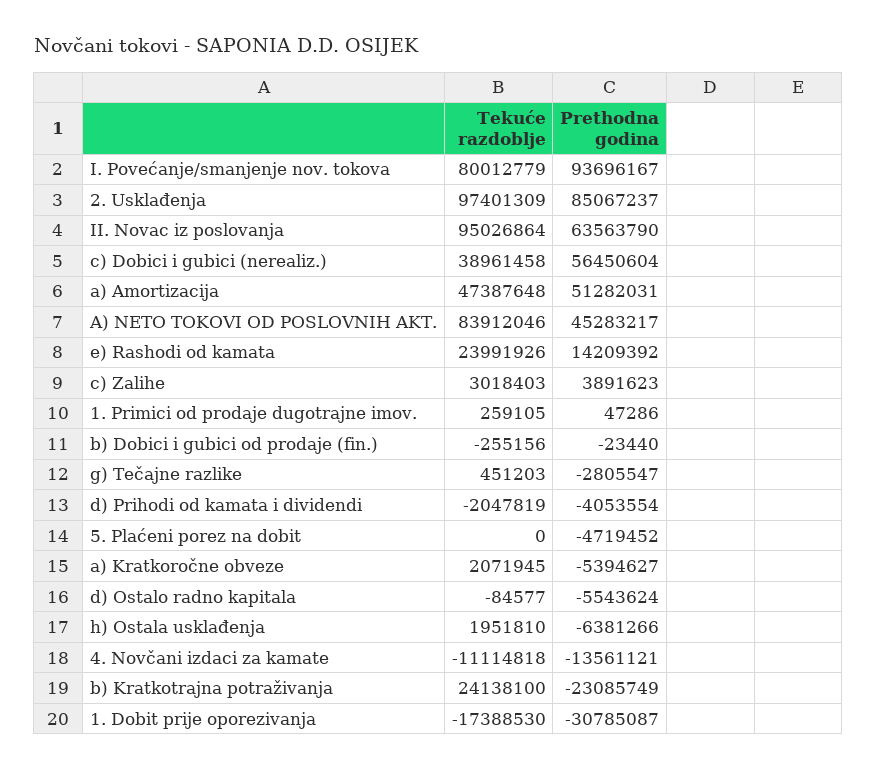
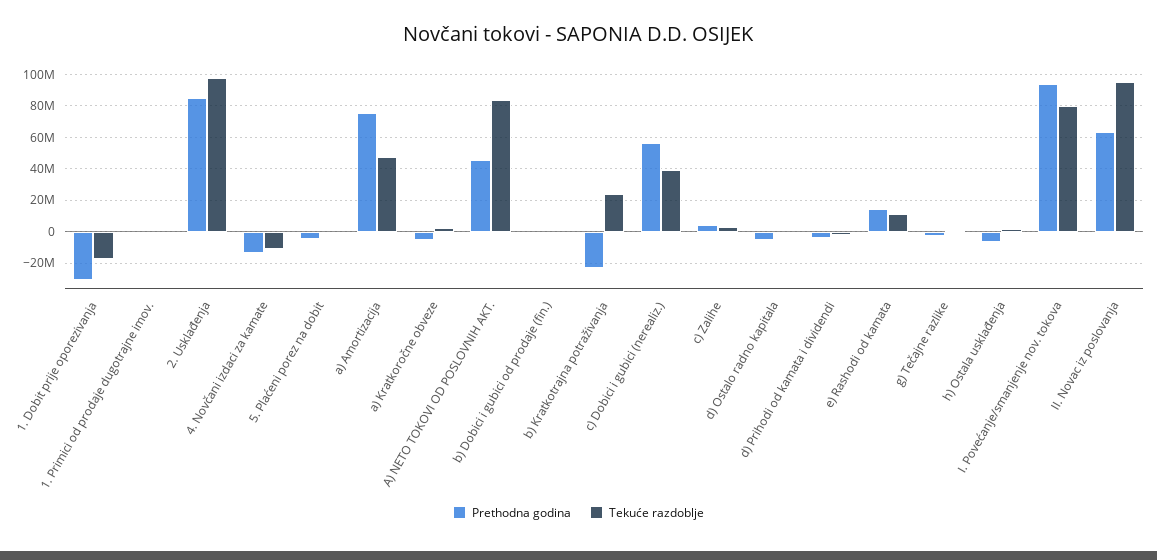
Prethodna godina, a) Amortizacija: 51282031 -> 75000000
Tekuće razdoblje, e) Rashodi od kamata: 23991926 -> 10000000

